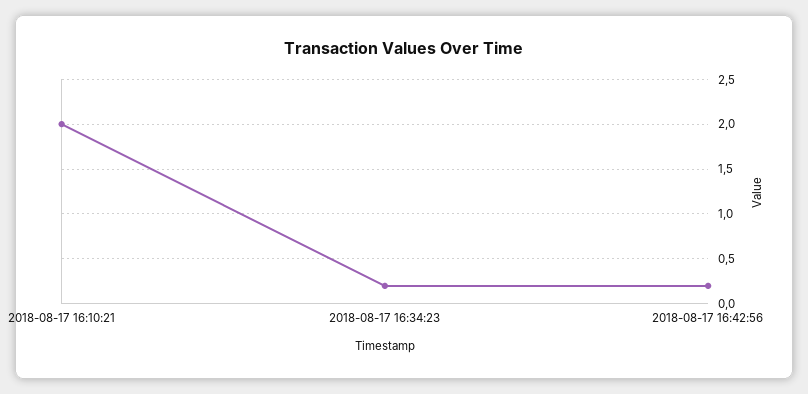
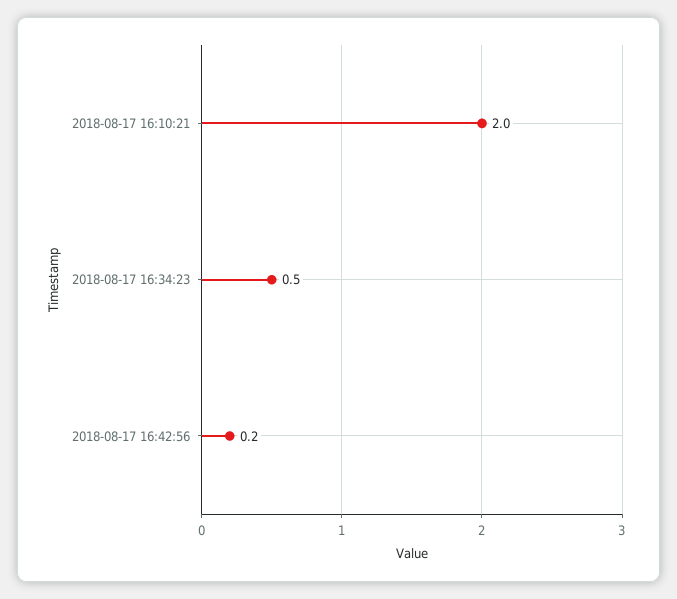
2018-08-17 16:34:23: 0.2 -> 0.5

